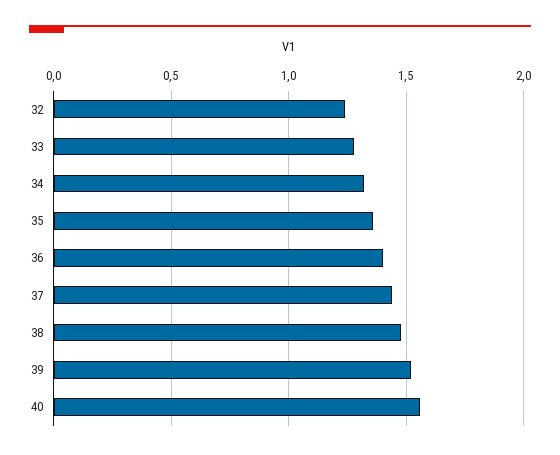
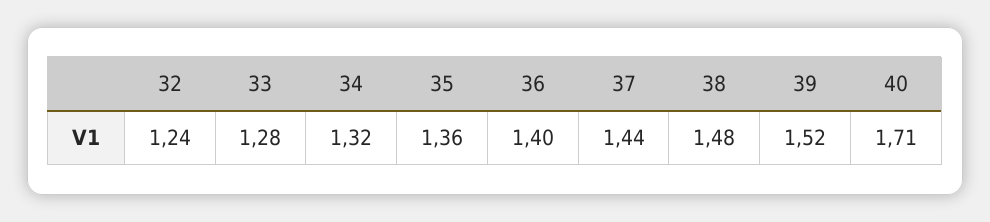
40: 1.55 -> 1.71

